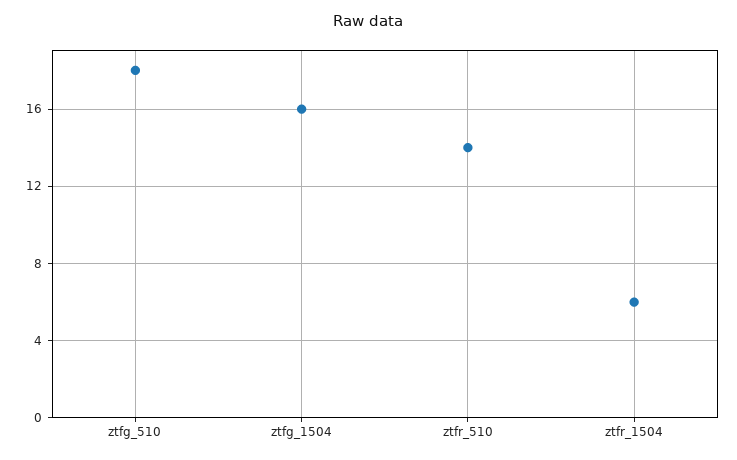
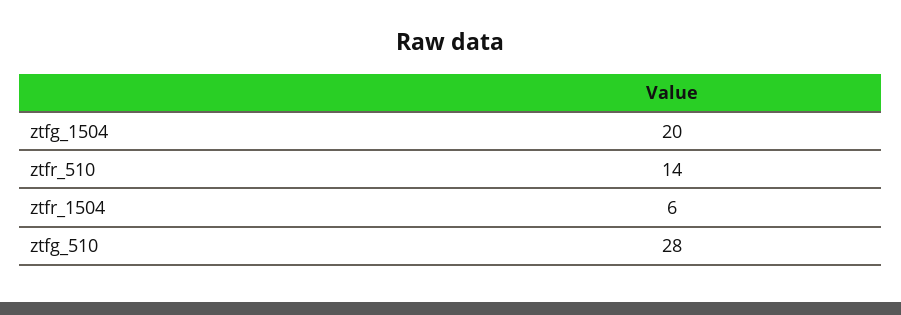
ztfg_510: 18 -> 28
ztfg_1504: 16 -> 20

